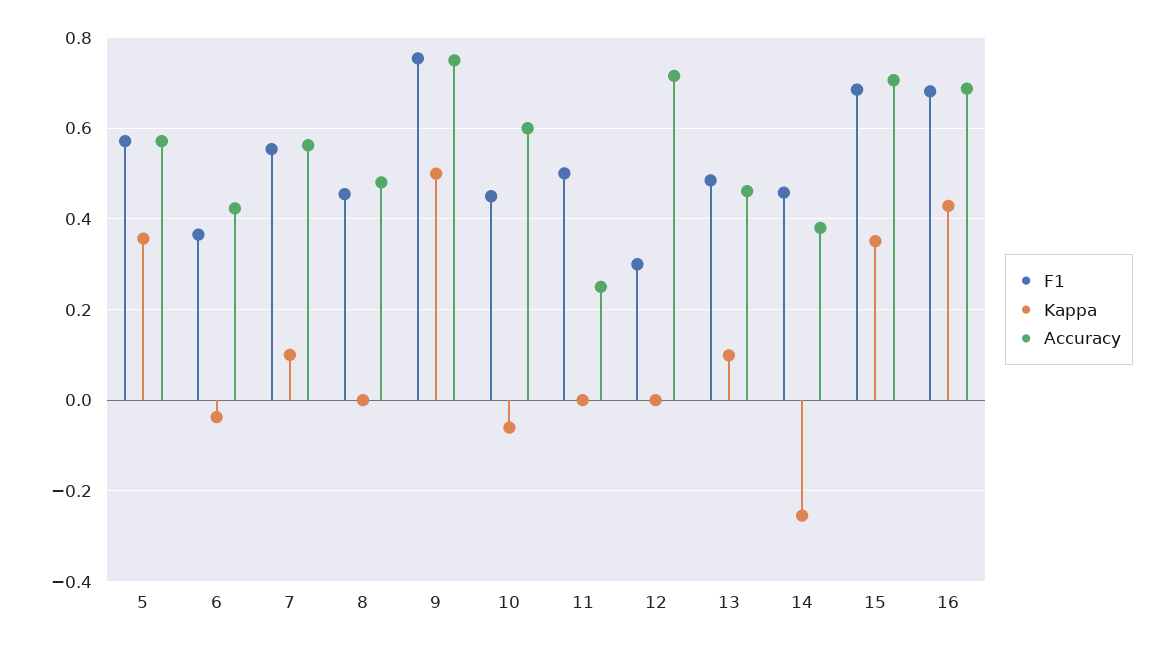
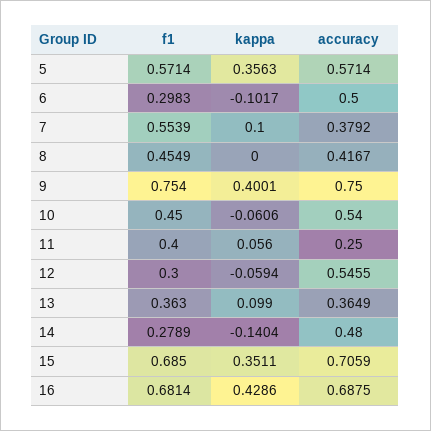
F1, 6: 0.36 -> 0.2983
Kappa, 6: -0.04 -> -0.1017
Accuracy, 6: 0.42 -> 0.5
Accuracy, 7: 0.56 -> 0.3792
Accuracy, 8: 0.48 -> 0.4167
Kappa, 9: 0.5 -> 0.4001
Accuracy, 10: 0.6 -> 0.54
F1, 11: 0.5 -> 0.4
Kappa, 11: 0 -> 0.056
Kappa, 12: 0 -> -0.0594
Accuracy, 12: 0.72 -> 0.5455
F1, 13: 0.48 -> 0.363
Accuracy, 13: 0.46 -> 0.3649
F1, 14: 0.46 -> 0.2789
Kappa, 14: -0.26 -> -0.1404
Accuracy, 14: 0.38 -> 0.48

